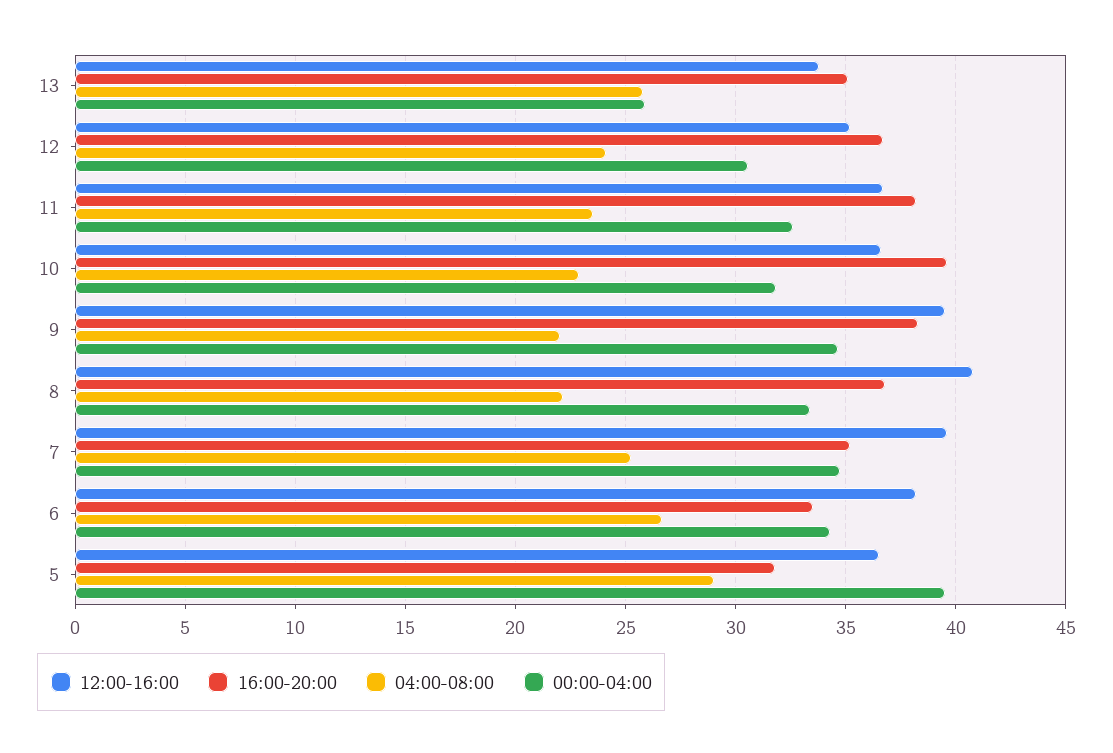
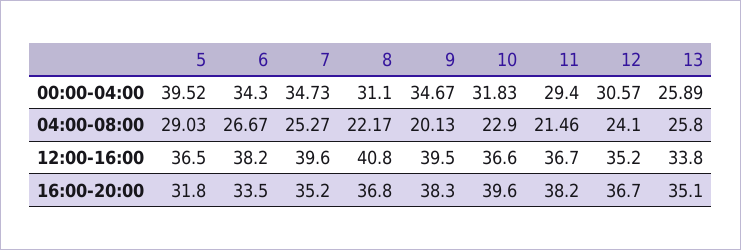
04:00-08:00, 11: 23.5 -> 21.46
00:00-04:00, 11: 32.5 -> 29.4
04:00-08:00, 9: 22 -> 20.13
00:00-04:00, 8: 33.5 -> 31.1

